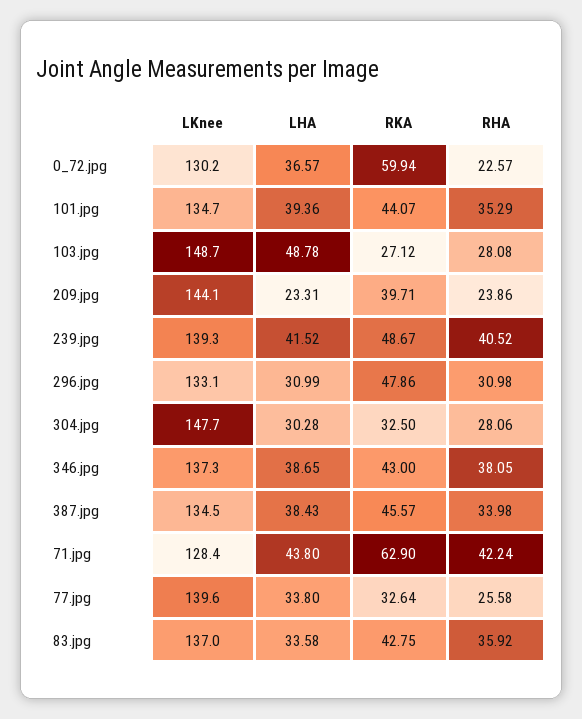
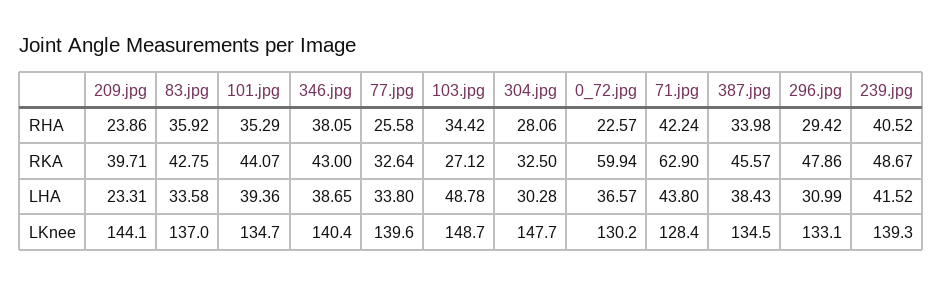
RHA, 103.jpg: 28.08 -> 34.42
RHA, 296.jpg: 30.98 -> 29.42
LKnee, 346.jpg: 137.3 -> 140.4

